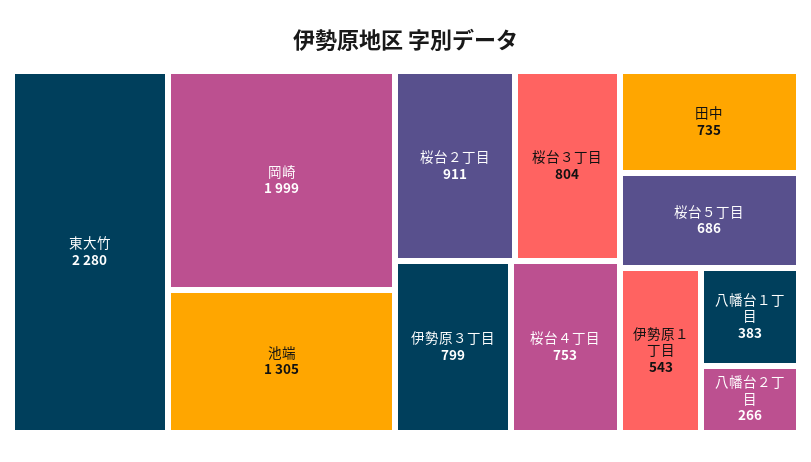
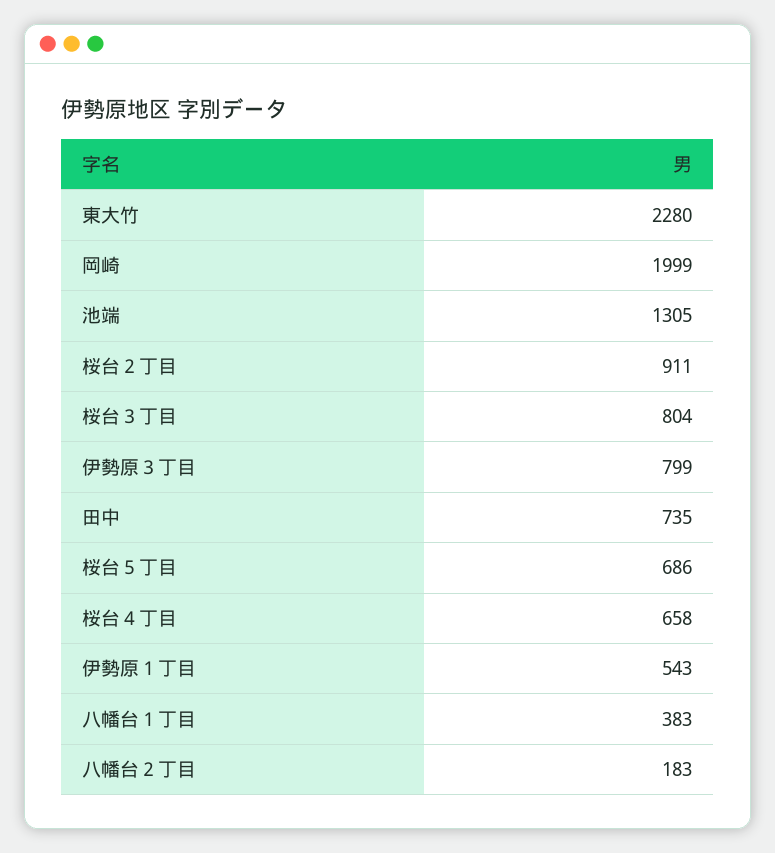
桜台４丁目: 753 -> 658
八幡台２丁目: 266 -> 183

